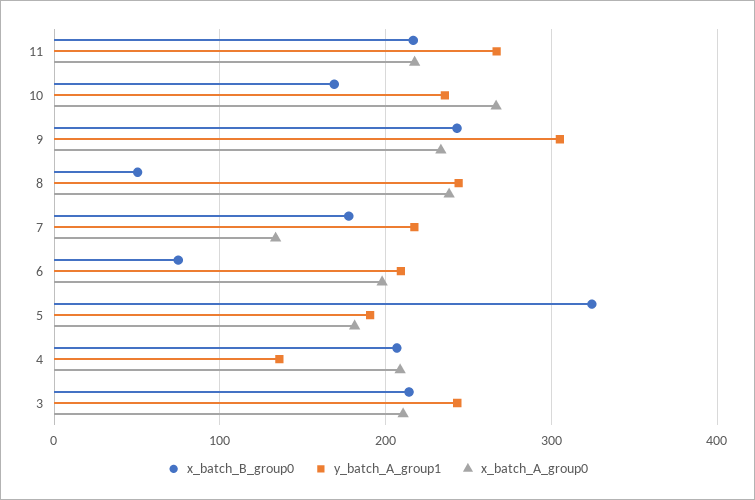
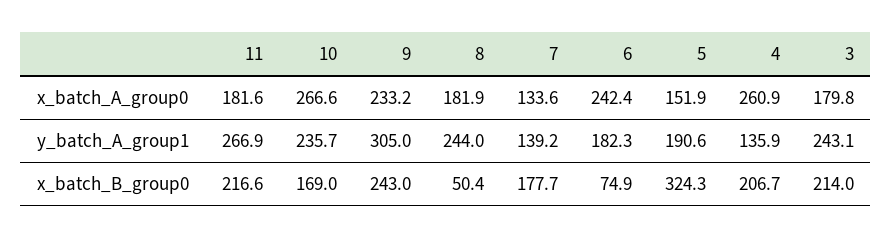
x_batch_A_group0, 11: 220 -> 181.6
x_batch_A_group0, 8: 240 -> 181.9
y_batch_A_group1, 7: 220 -> 139.2
y_batch_A_group1, 6: 210 -> 182.3
x_batch_A_group0, 6: 200 -> 242.4
x_batch_A_group0, 5: 180 -> 151.9
x_batch_A_group0, 4: 210 -> 260.9
x_batch_A_group0, 3: 210 -> 179.8

